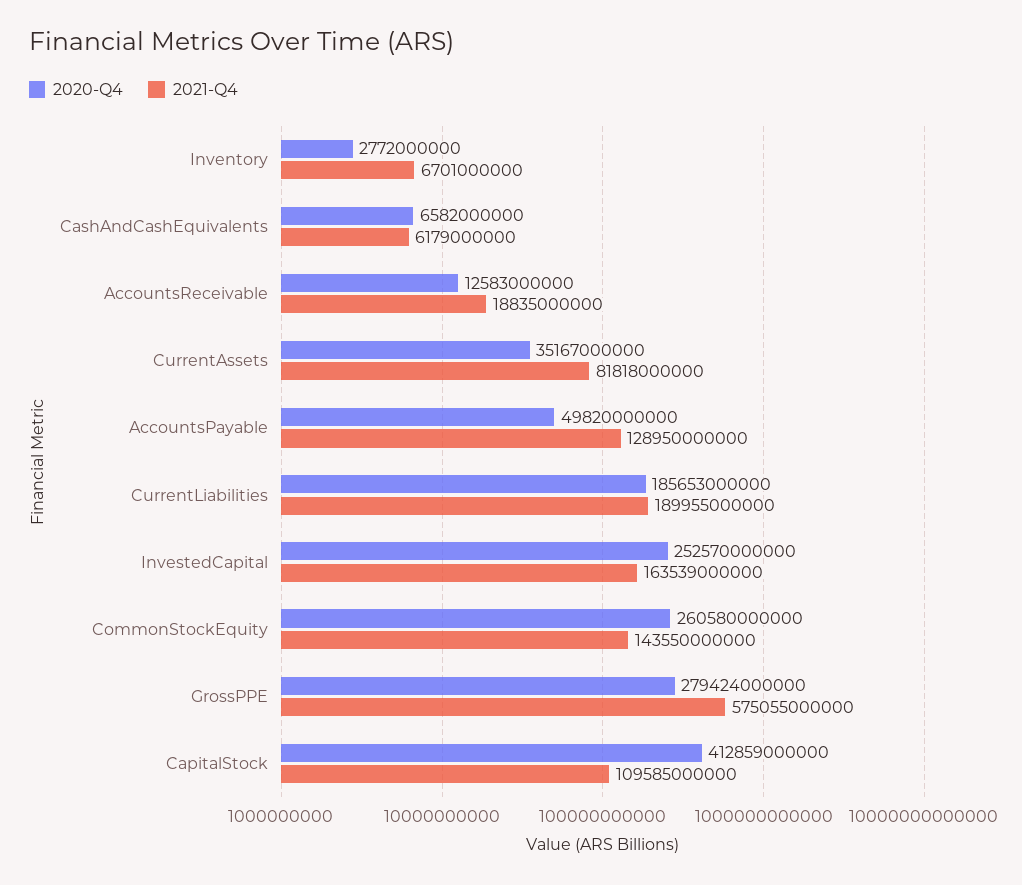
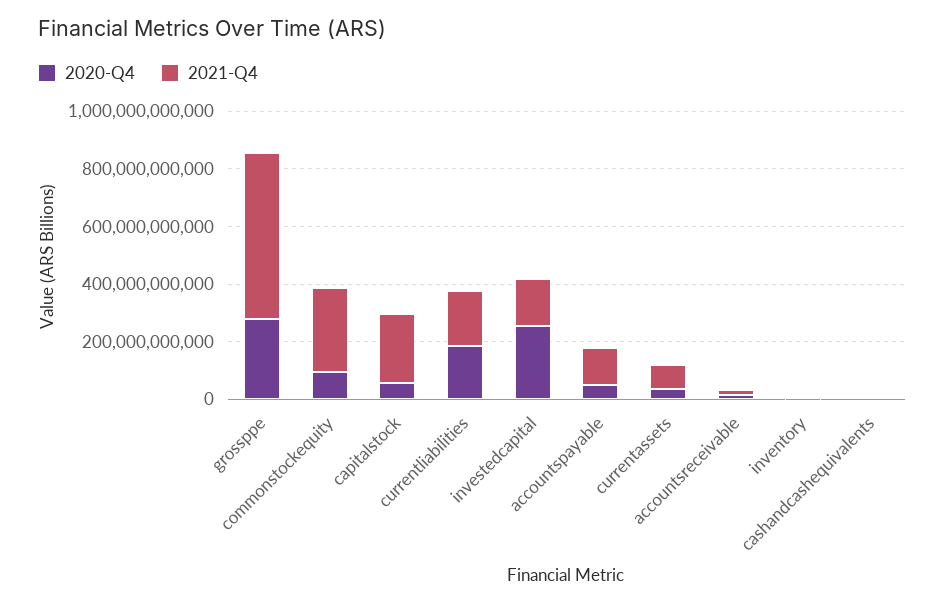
2020-Q4, CommonStockEquity: 260580000000 -> 100000000000
2021-Q4, CommonStockEquity: 143550000000 -> 300000000000
2020-Q4, CapitalStock: 412859000000 -> 50000000000
2021-Q4, CapitalStock: 109585000000 -> 250000000000

